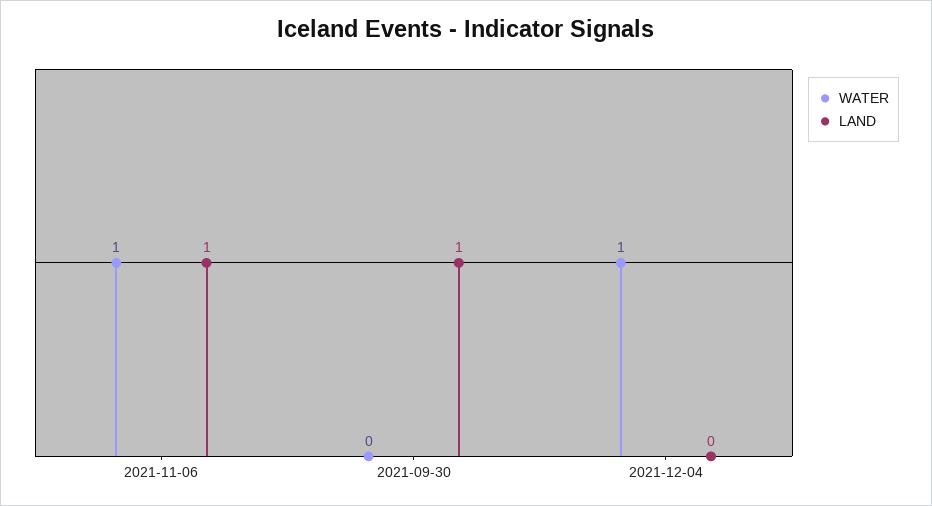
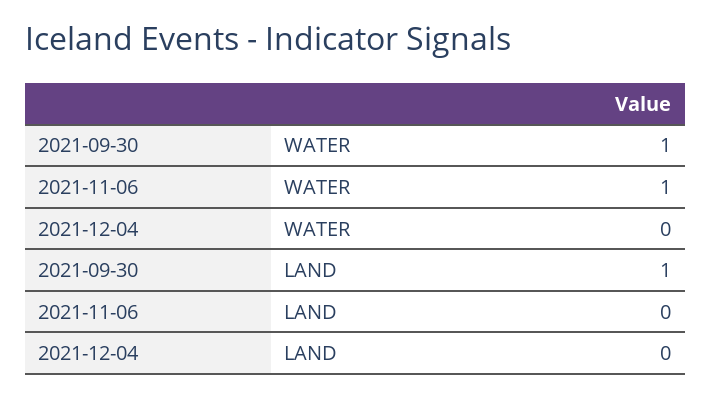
LAND, 2021-11-06: 1 -> 0
WATER, 2021-09-30: 0 -> 1
WATER, 2021-12-04: 1 -> 0

